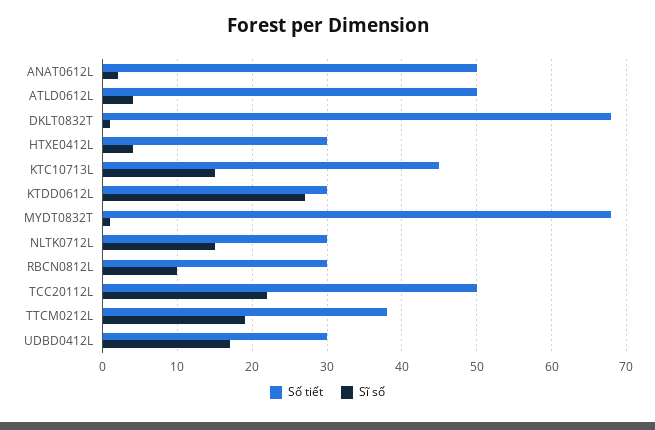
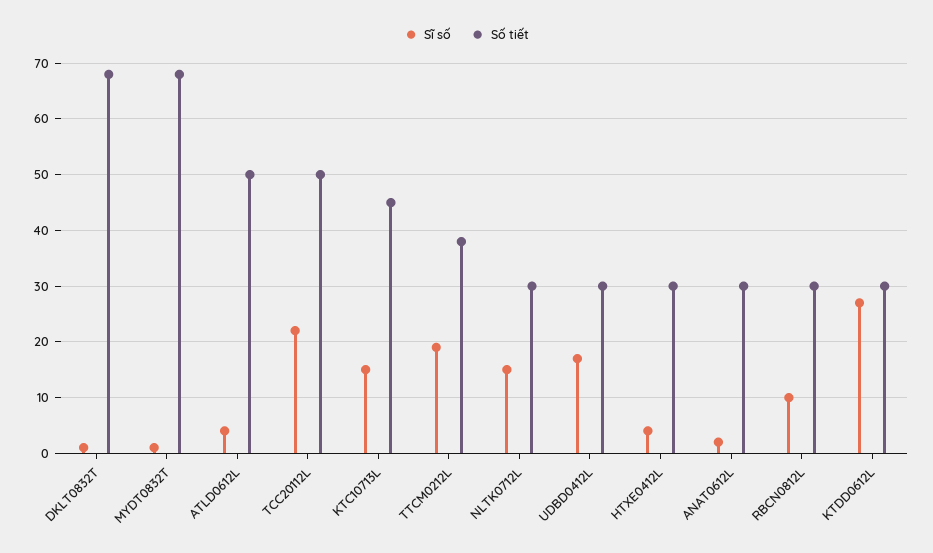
Số tiết, ANAT0612L: 50 -> 30

